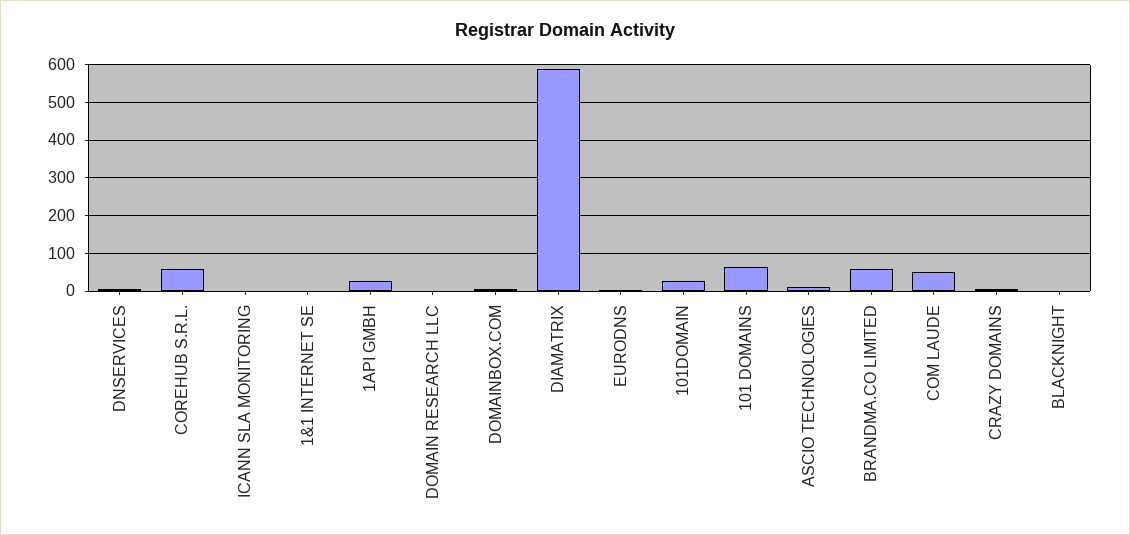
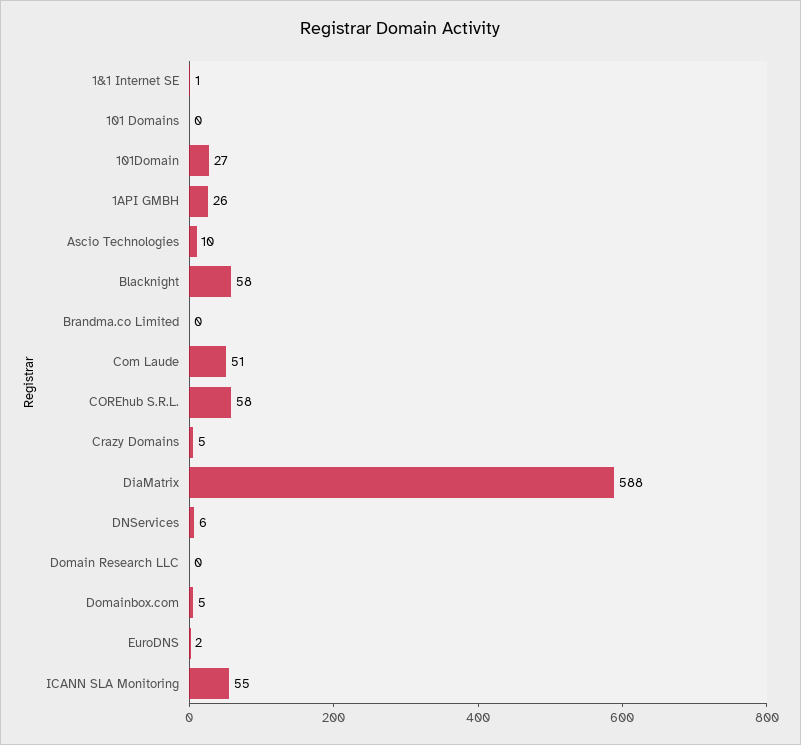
ICANN SLA MONITORING: 0 -> 55
101 DOMAINS: 60 -> 0
BRANDMA.CO LIMITED: 60 -> 0
BLACKNIGHT: 0 -> 58

